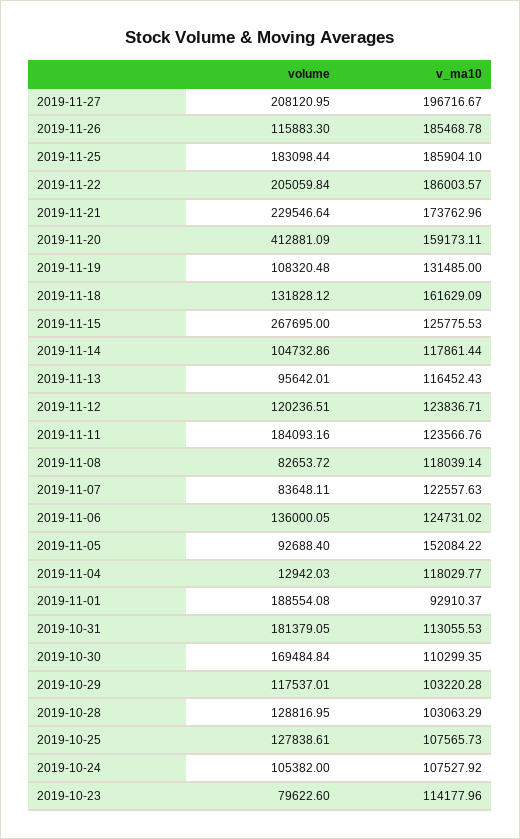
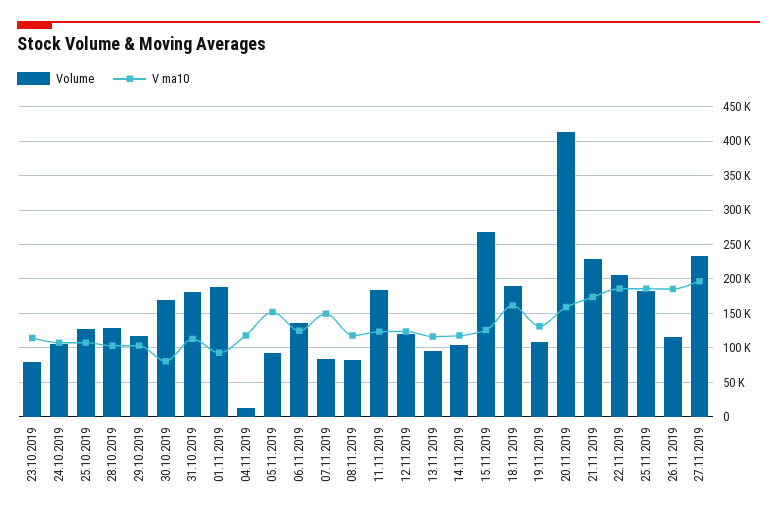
volume, 2019-11-27: 208120.95 -> 230000
volume, 2019-11-18: 131828.12 -> 190000
v_ma10, 2019-11-07: 122557.63 -> 150000
v_ma10, 2019-10-30: 110299.35 -> 80000

